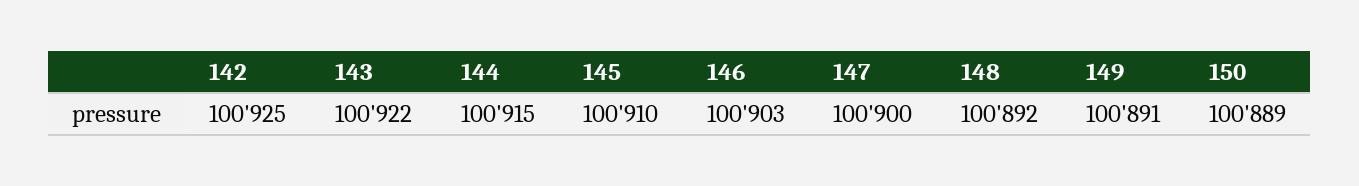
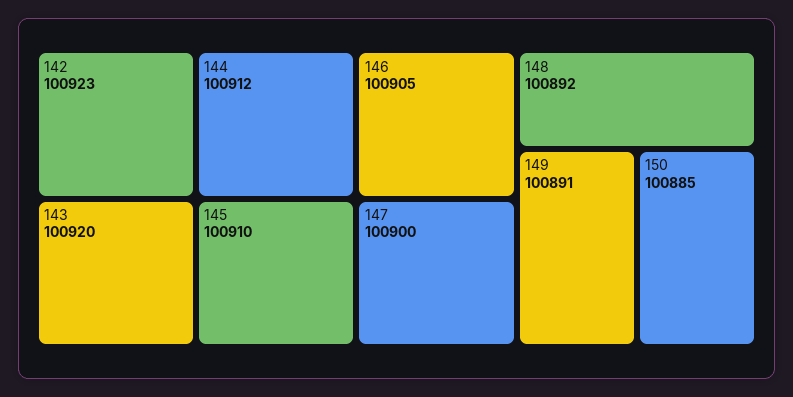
142: 100925 -> 100923
143: 100922 -> 100920
144: 100915 -> 100912
146: 100903 -> 100905
150: 100889 -> 100885

